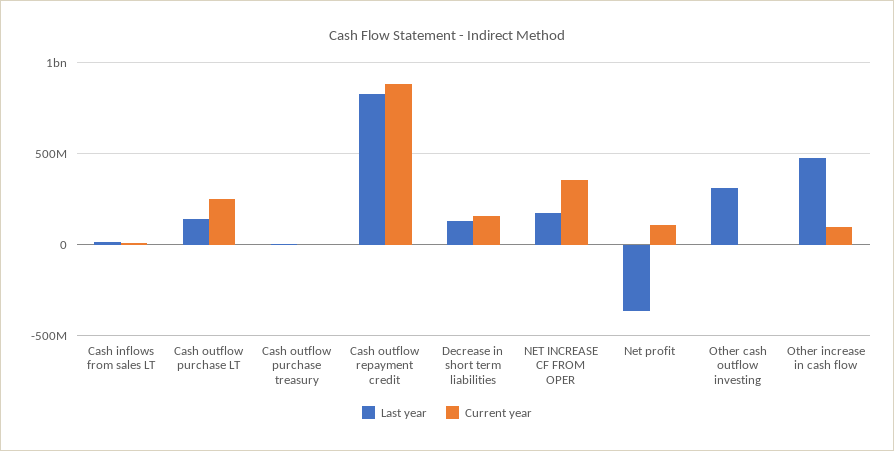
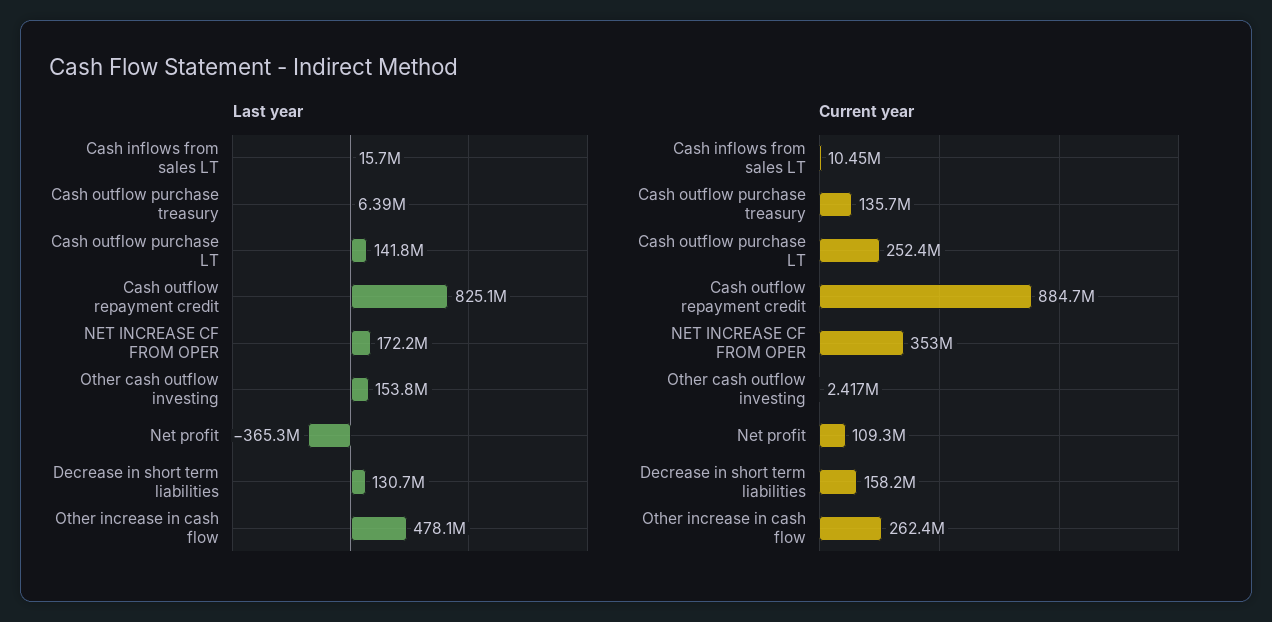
Current year, Cash outflow purchase treasury: 0 -> 135700000
Last year, Other cash outflow investing: 300000000 -> 153800000
Current year, Other increase in cash flow: 100000000 -> 262400000

